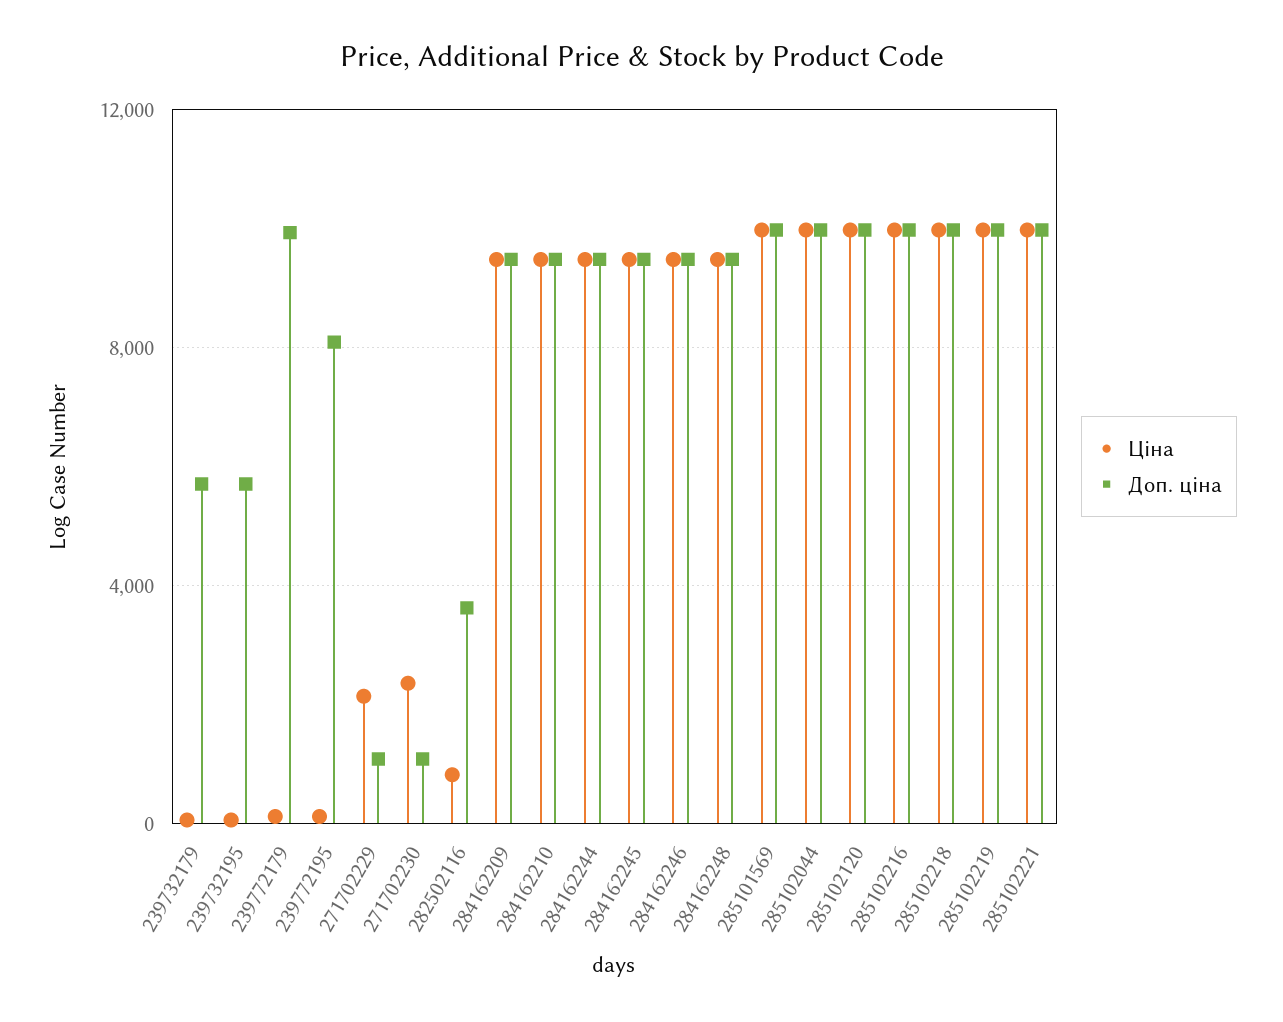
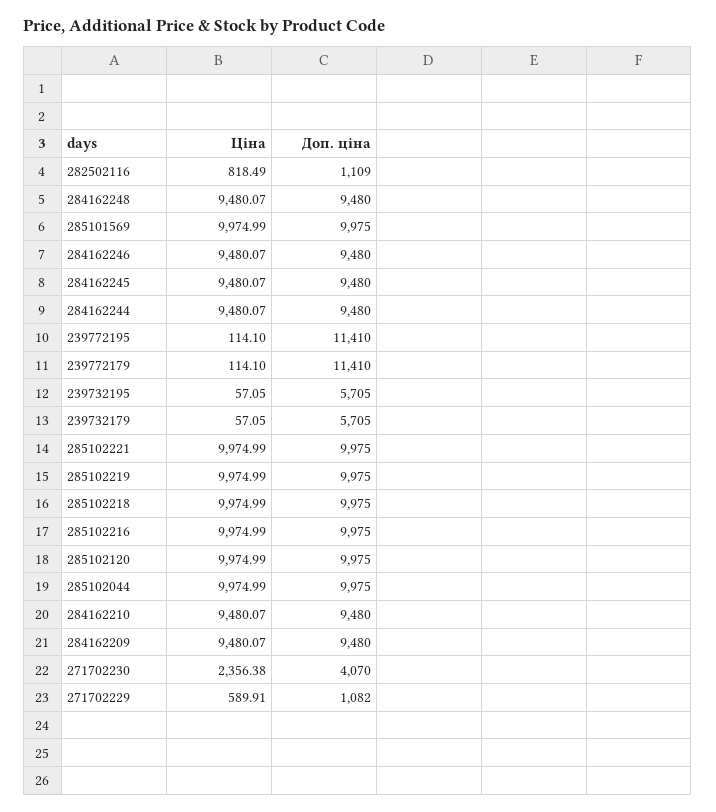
Доп. ціна, 239772179: 10000 -> 11410
Доп. ціна, 239772195: 8000 -> 11410
Ціна, 271702229: 2000 -> 589.91
Доп. ціна, 271702230: 1000 -> 4070
Доп. ціна, 282502116: 3500 -> 1109

